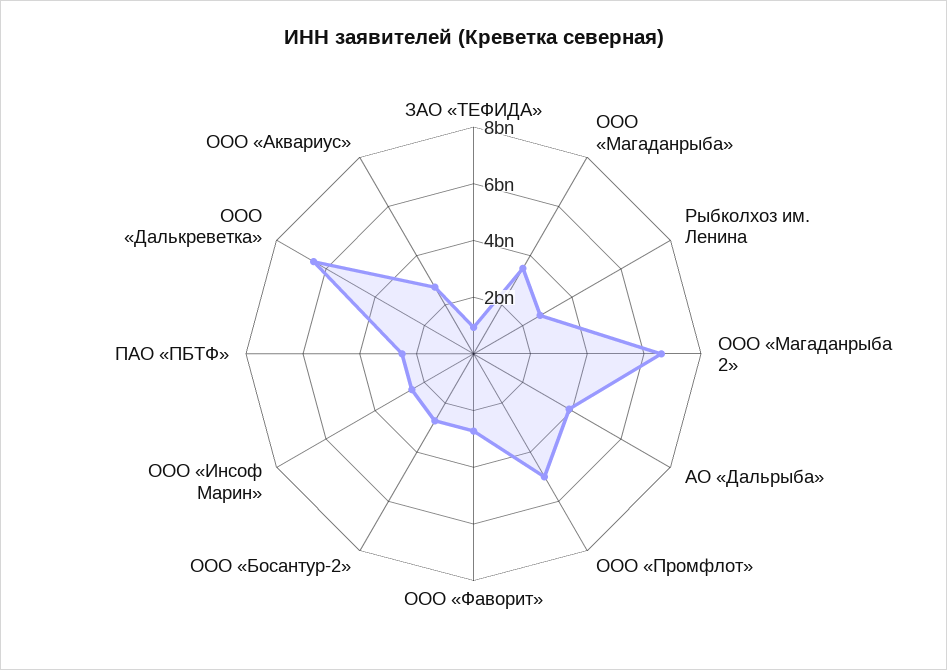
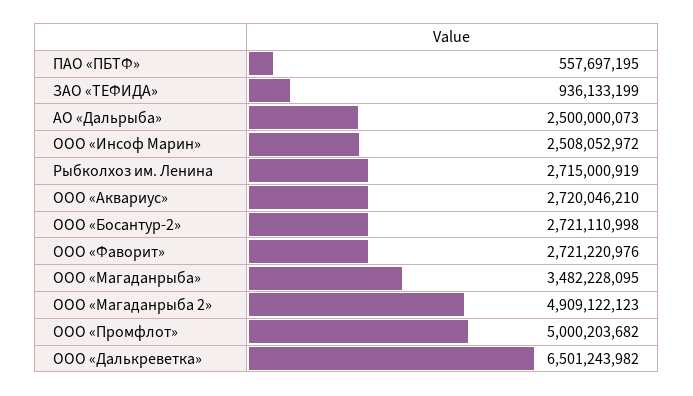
ООО «Магаданрыба 2»: 6500000000 -> 4909122123
АО «Дальрыба»: 4000000000 -> 2500000073
ПАО «ПБТФ»: 2500000000 -> 557697195

